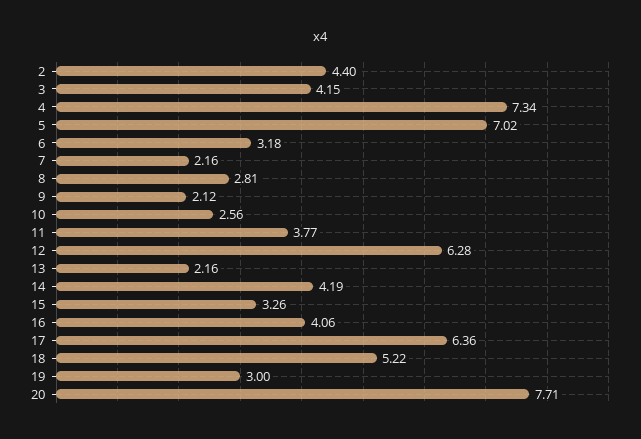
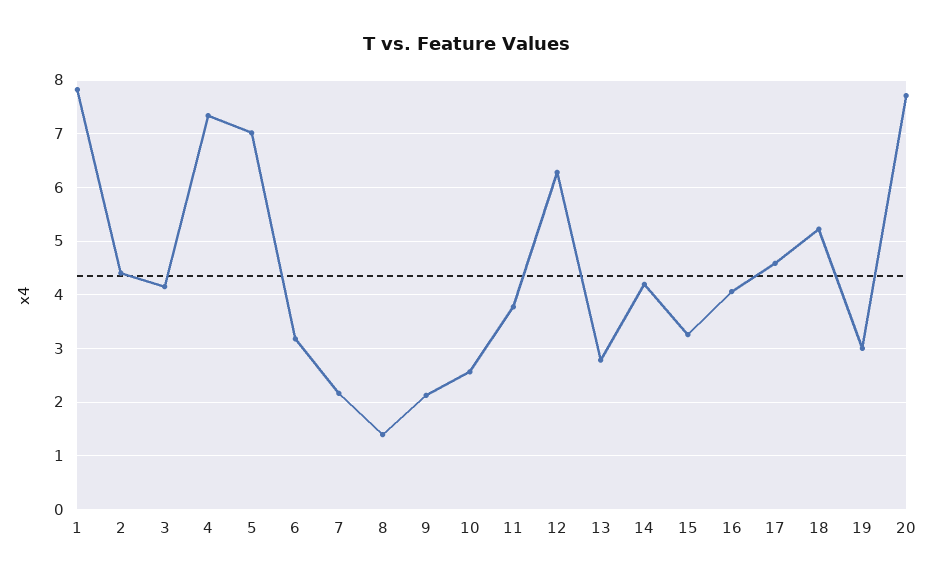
8: 2.81 -> 1.4
13: 2.16 -> 2.8
17: 6.36 -> 4.6
1: none -> 7.8

